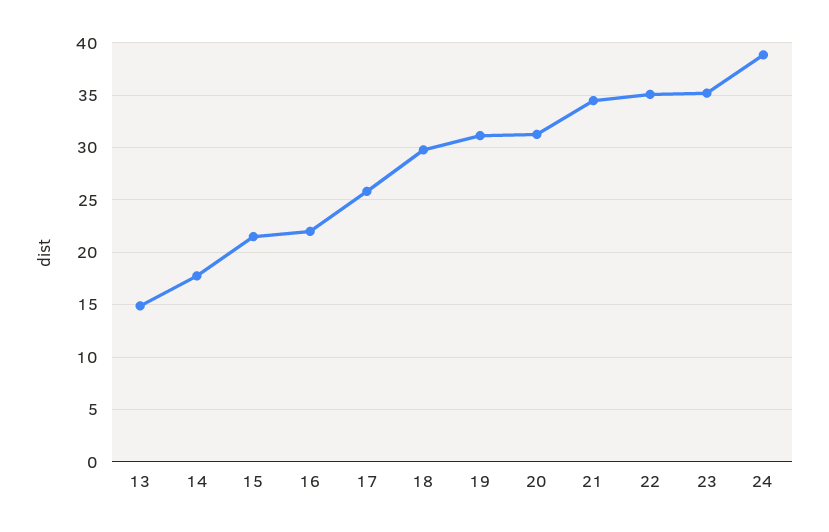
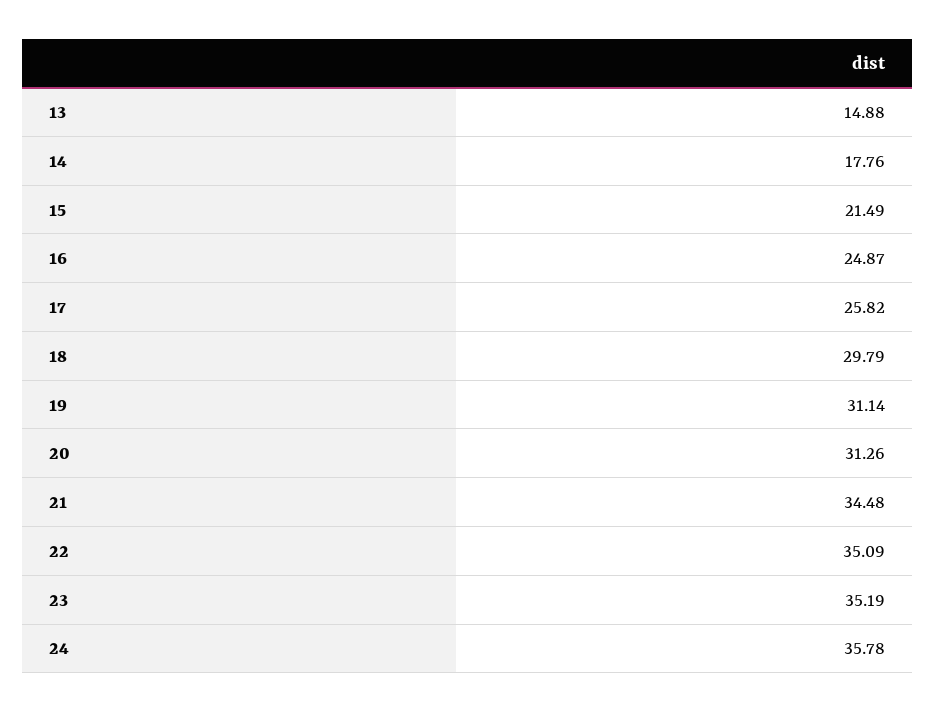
16: 22 -> 24.87
24: 39 -> 35.78

